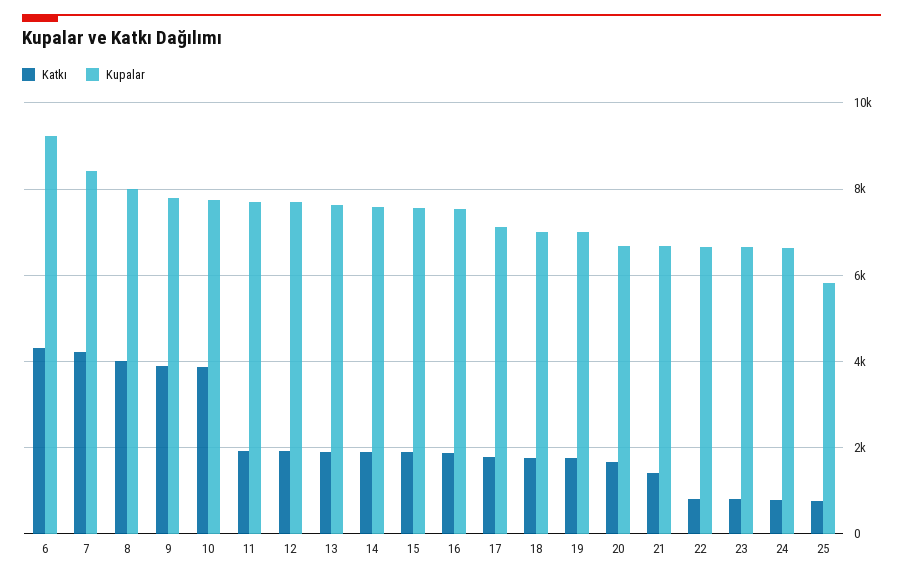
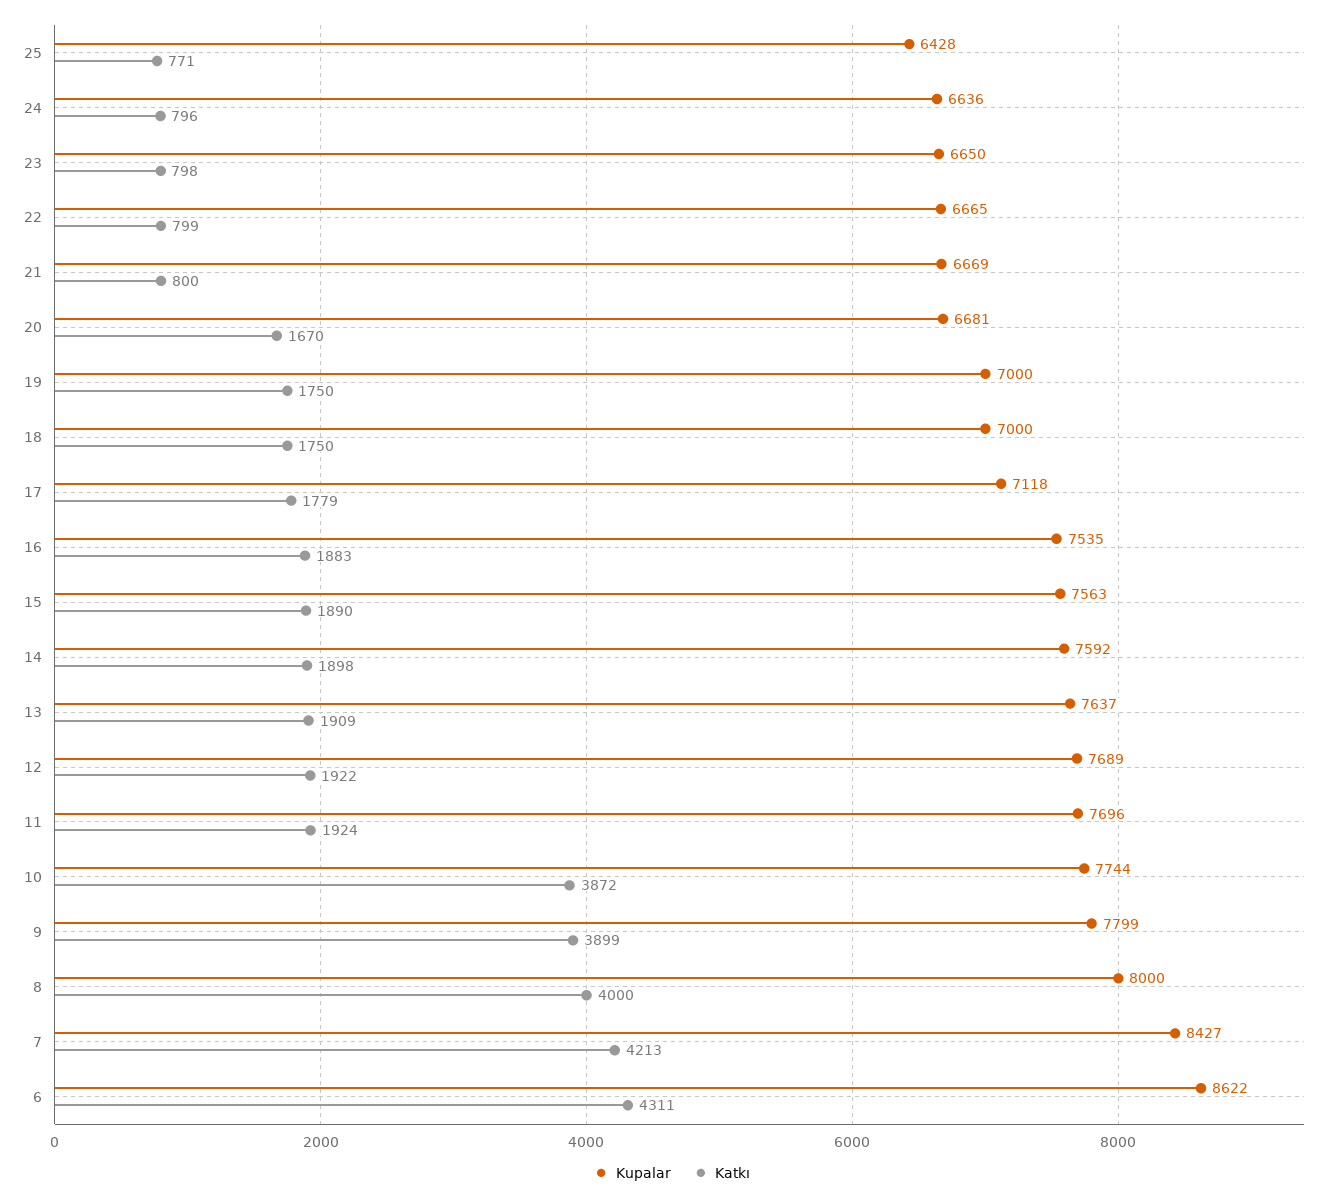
Kupalar, 6: 9200 -> 8622
Katkı, 21: 1400 -> 800
Kupalar, 25: 5800 -> 6428

